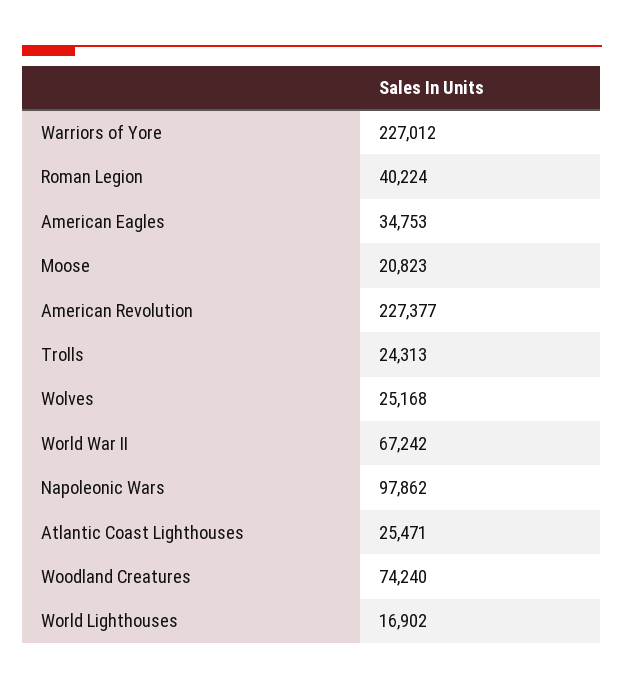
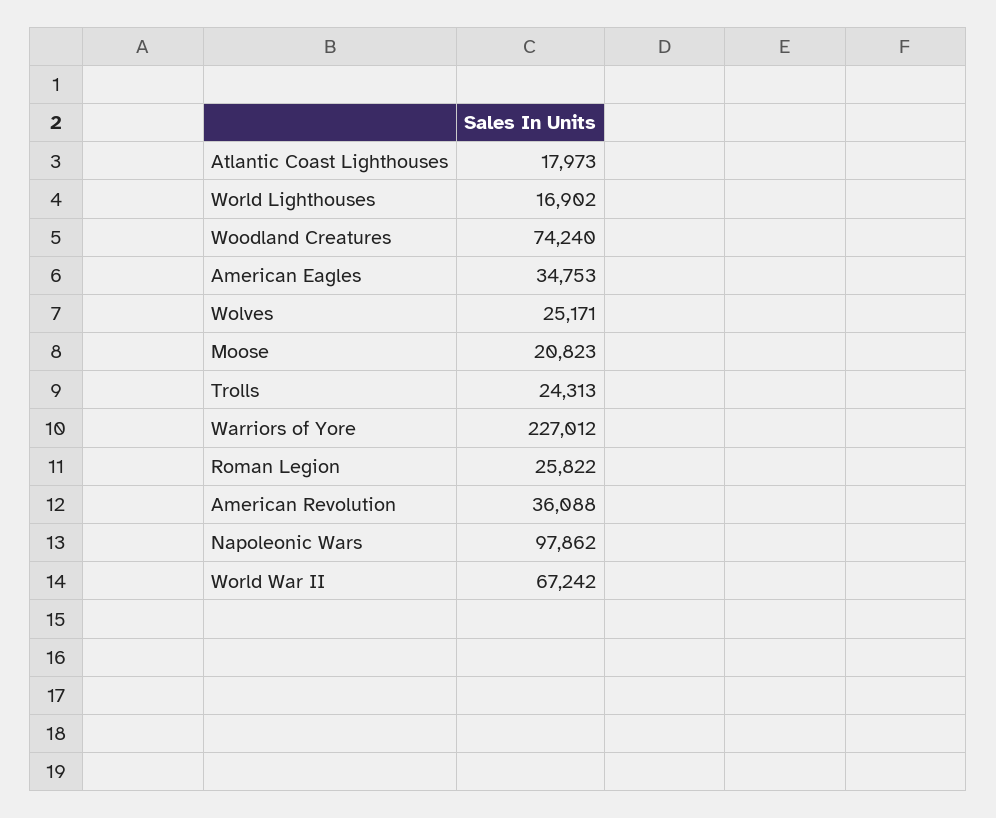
Roman Legion: 40224 -> 25822
American Revolution: 227377 -> 36088
Wolves: 25168 -> 25171
Atlantic Coast Lighthouses: 25471 -> 17973

